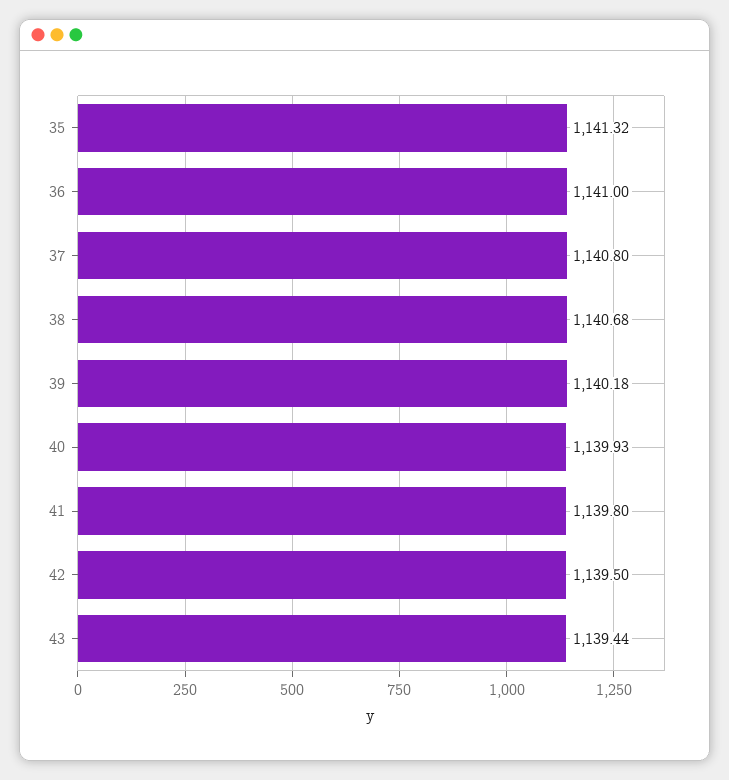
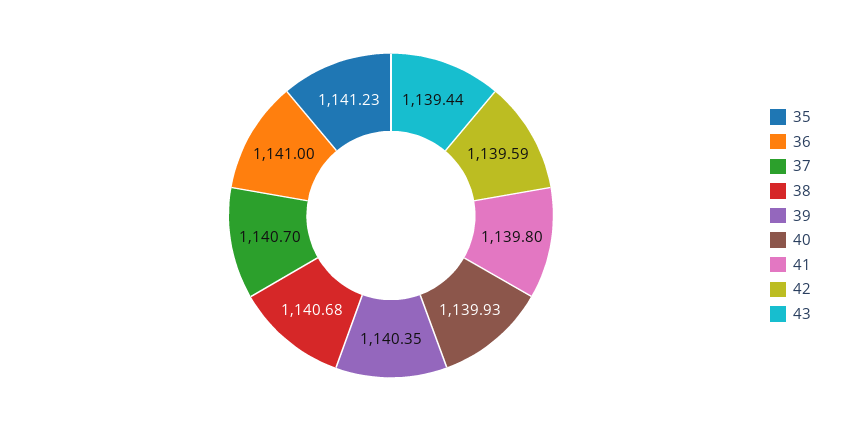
35: 1141.32 -> 1141.23
37: 1140.8 -> 1140.7
39: 1140.18 -> 1140.35
42: 1139.5 -> 1139.59

